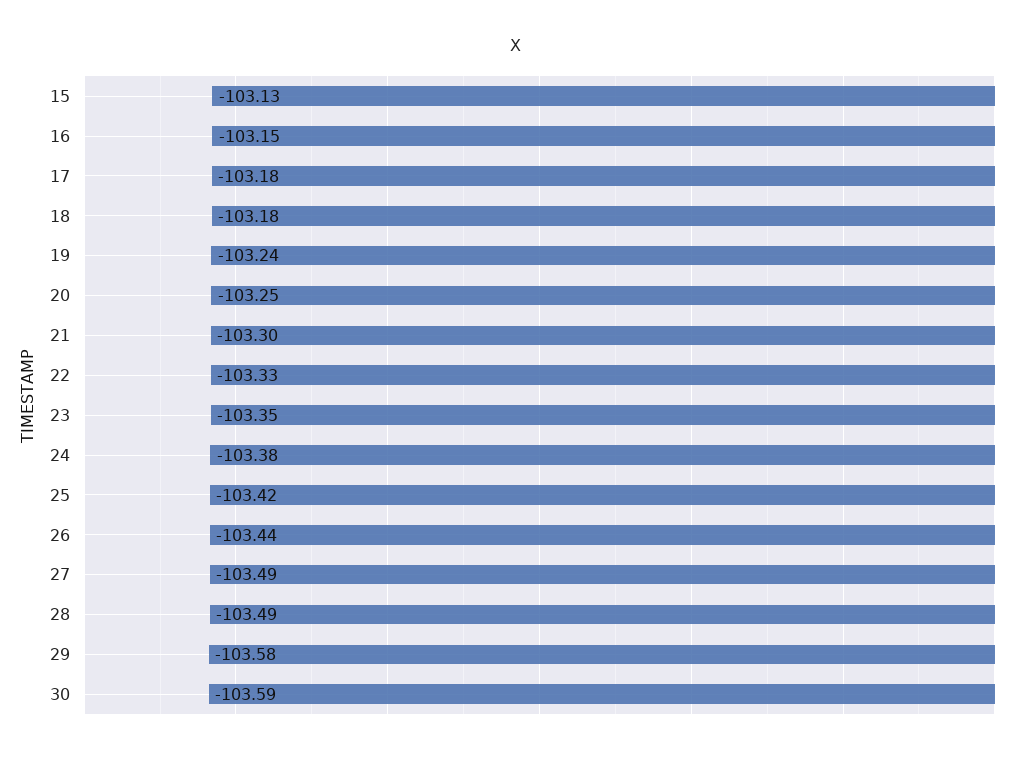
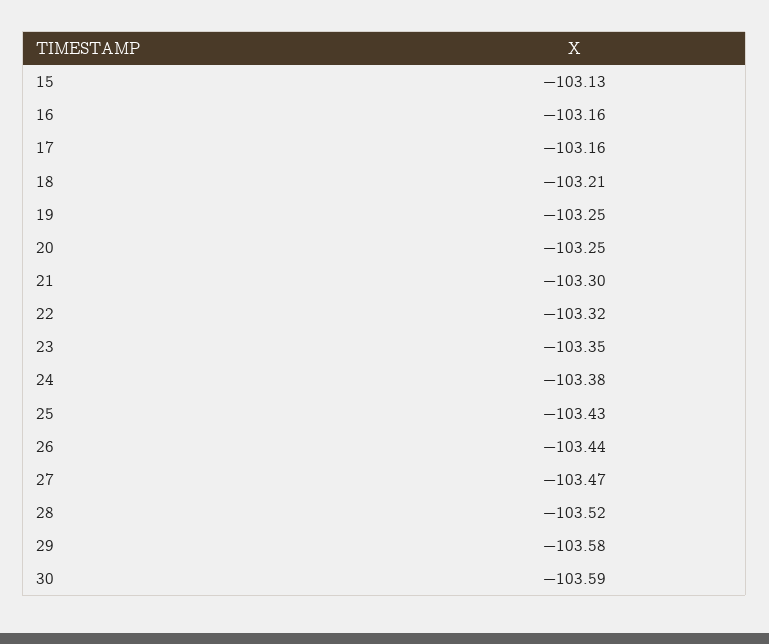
16: -103.15 -> -103.16
17: -103.18 -> -103.16
18: -103.18 -> -103.21
19: -103.24 -> -103.25
22: -103.33 -> -103.32
25: -103.42 -> -103.43
27: -103.49 -> -103.47
28: -103.49 -> -103.52

